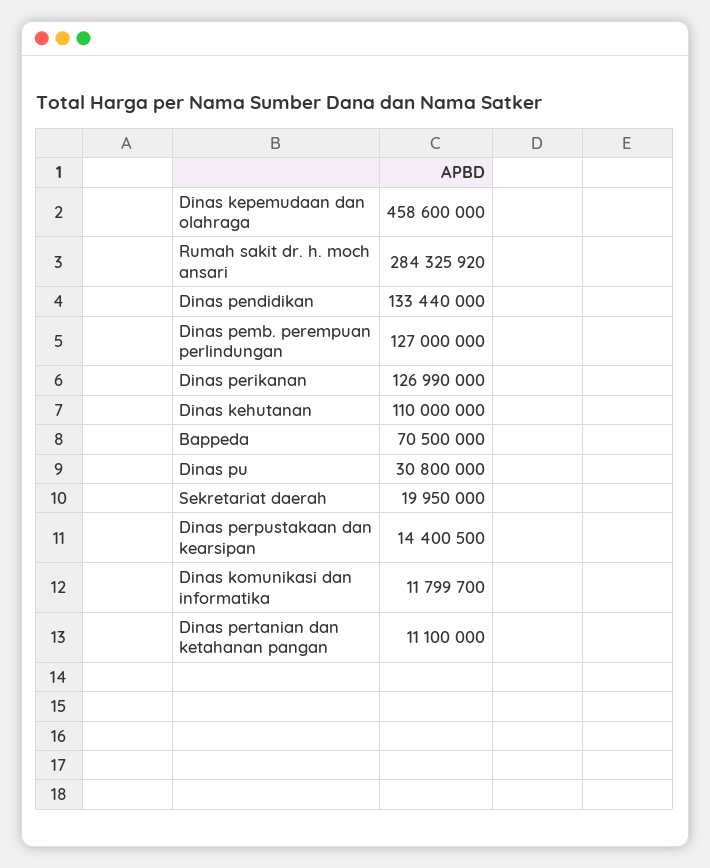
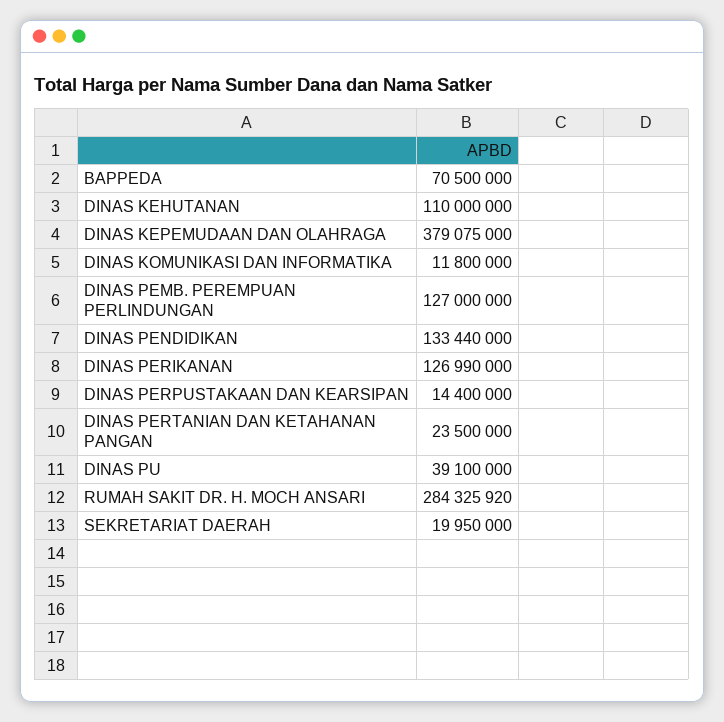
Dinas kepemudaan dan olahraga: 458600000 -> 379075000
Dinas pu: 30800000 -> 39100000
Dinas perpustakaan dan kearsipan: 14400500 -> 14400000
Dinas komunikasi dan informatika: 11799700 -> 11800000
Dinas pertanian dan ketahanan pangan: 11100000 -> 23500000

